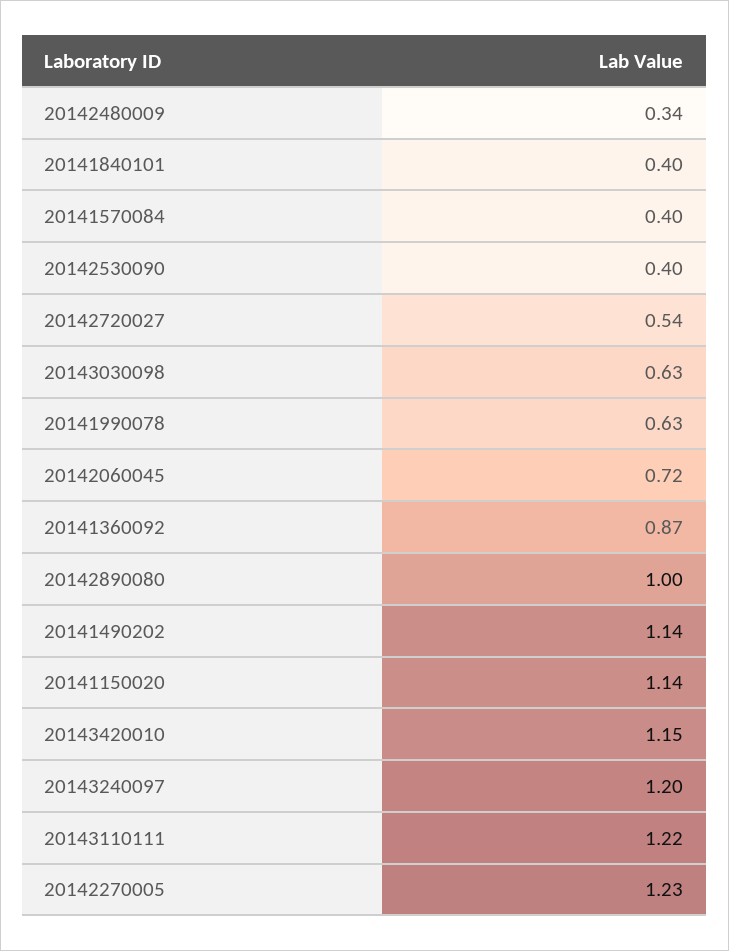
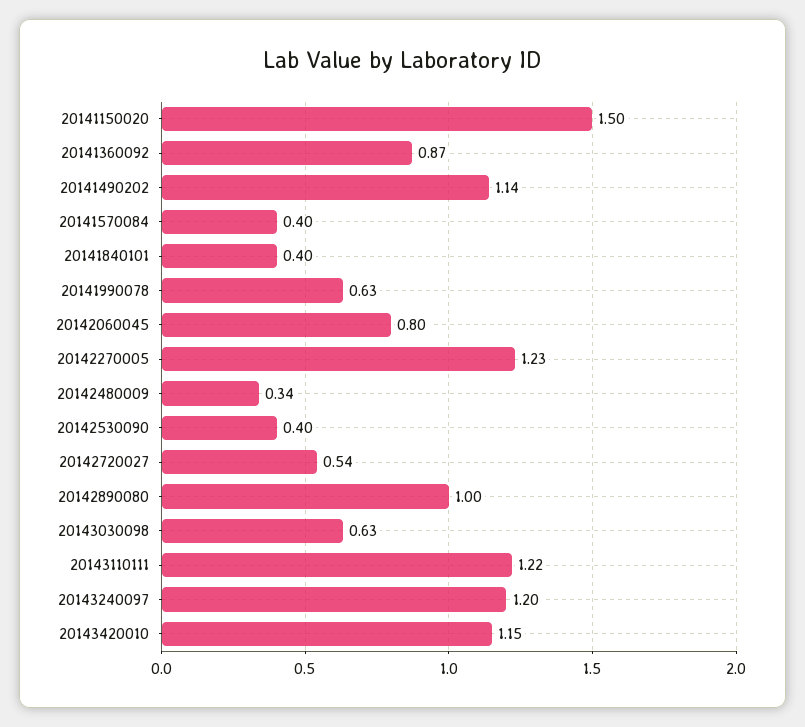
20142060045: 0.72 -> 0.8
20141150020: 1.14 -> 1.5

